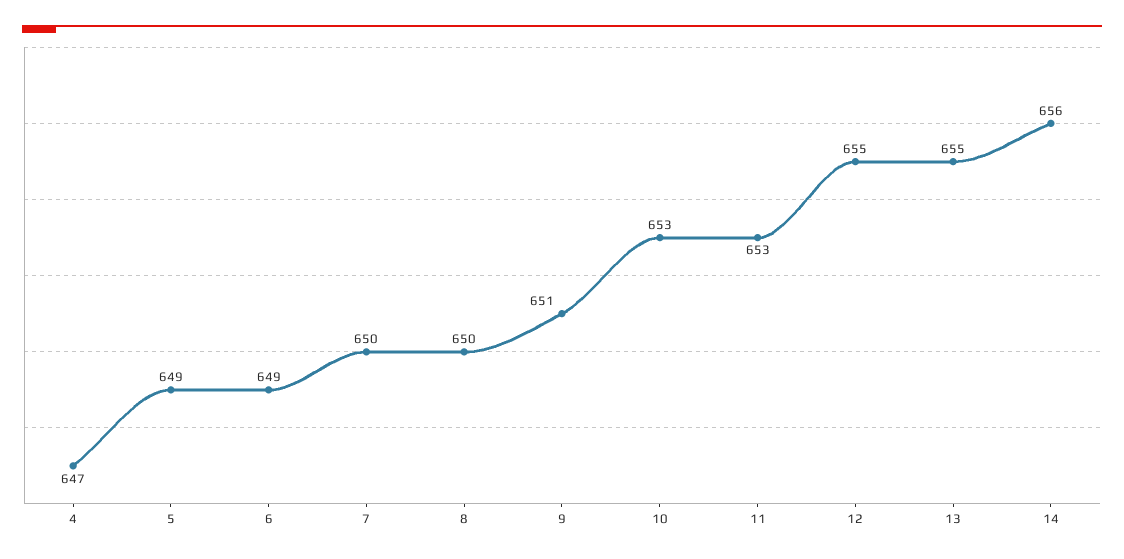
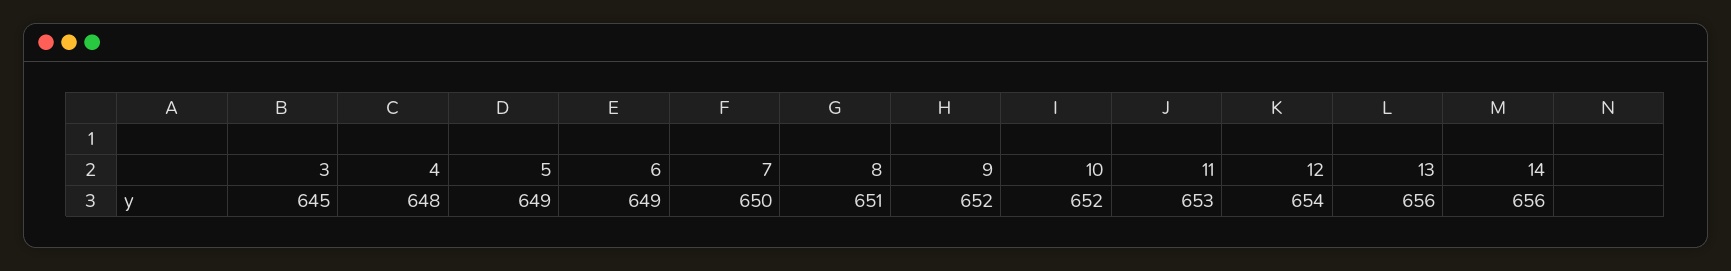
4: 647 -> 648
8: 650 -> 651
9: 651 -> 652
10: 653 -> 652
12: 655 -> 654
13: 655 -> 656
3: none -> 645

